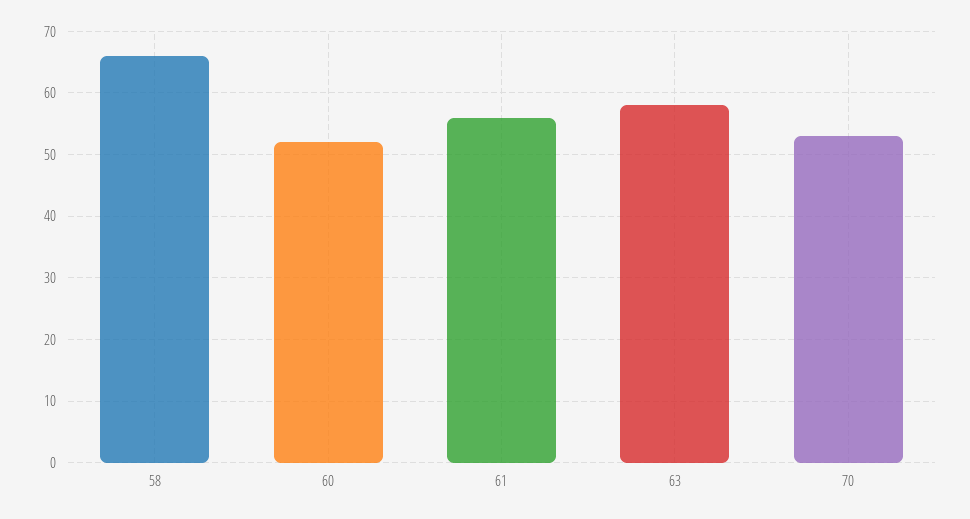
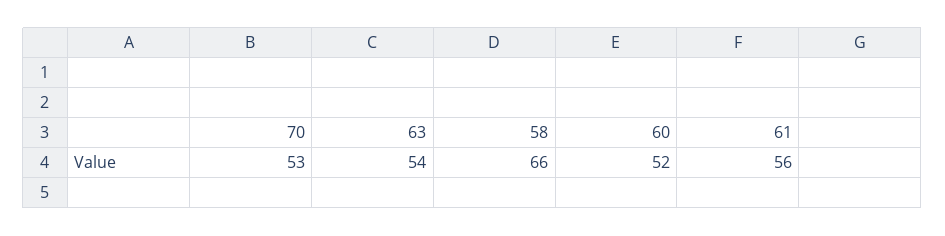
63: 58 -> 54

